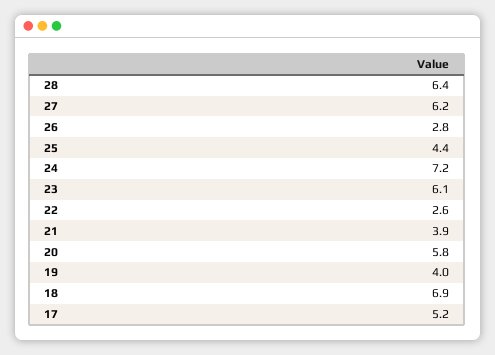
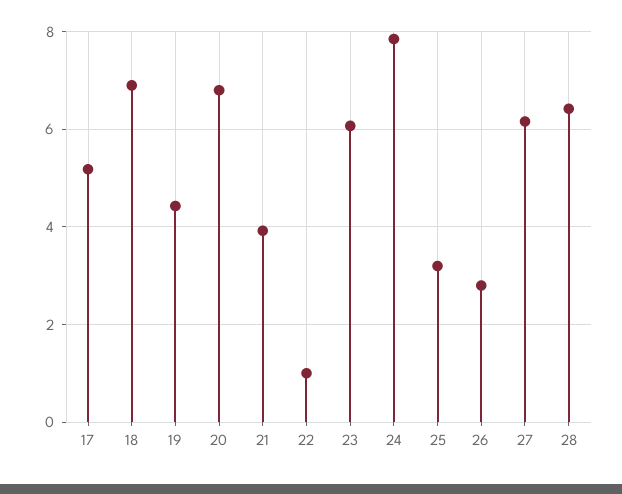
25: 4.4 -> 3.2
24: 7.2 -> 7.8
22: 2.6 -> 1
20: 5.8 -> 6.8
19: 4 -> 4.4

